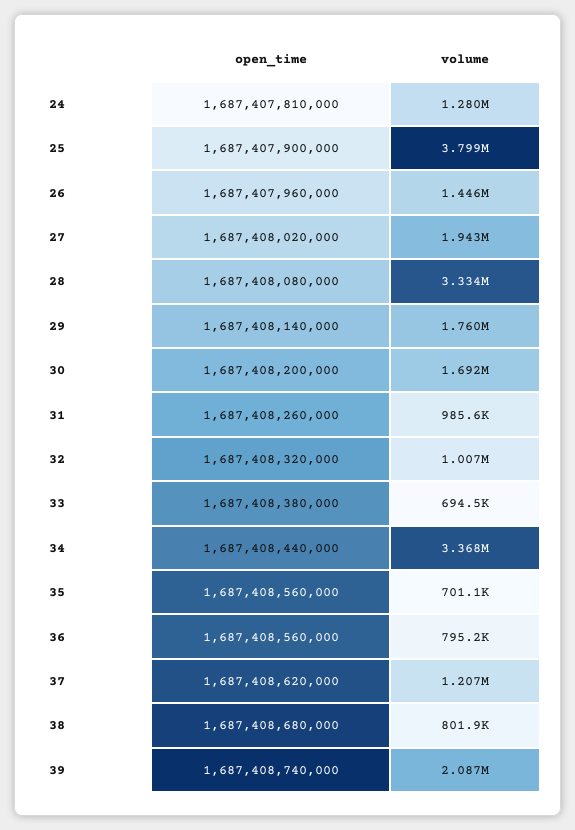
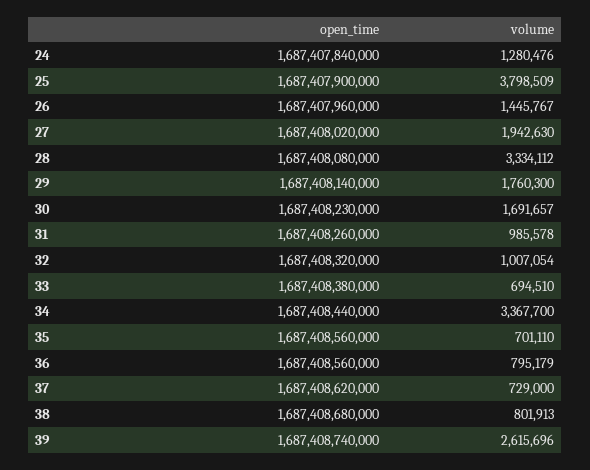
open_time, 24: 1687407810000 -> 1687407840000
open_time, 30: 1687408200000 -> 1687408230000
volume, 37: 1207000 -> 729000
volume, 39: 2087000 -> 2615696

